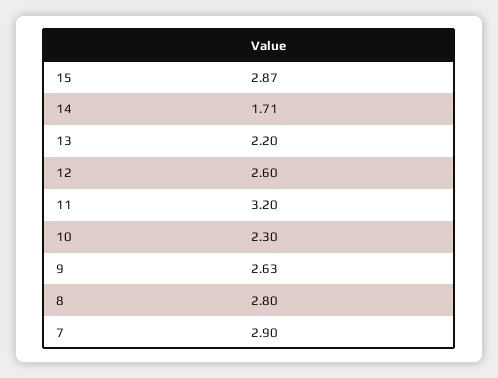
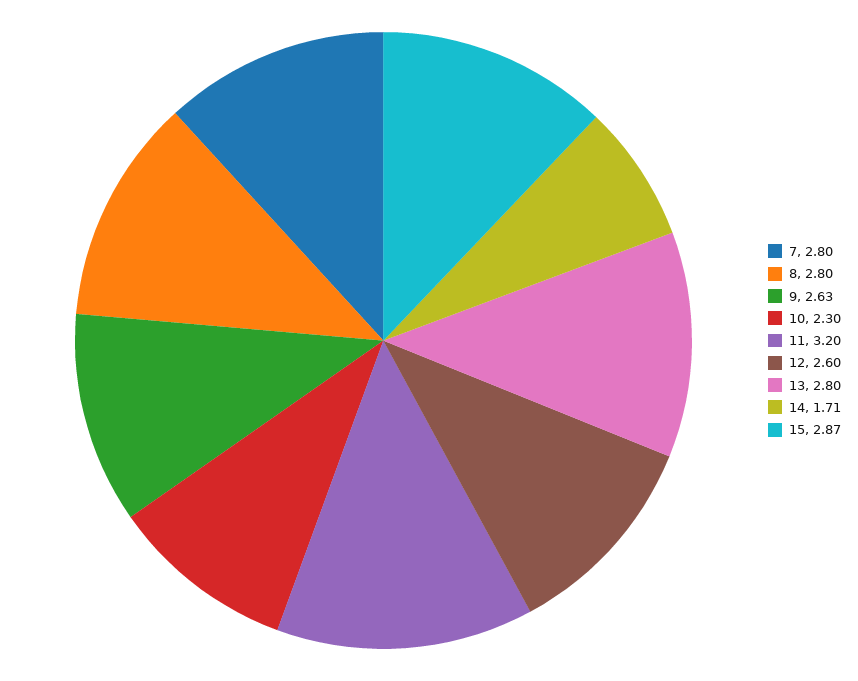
13: 2.2 -> 2.8
7: 2.9 -> 2.8

